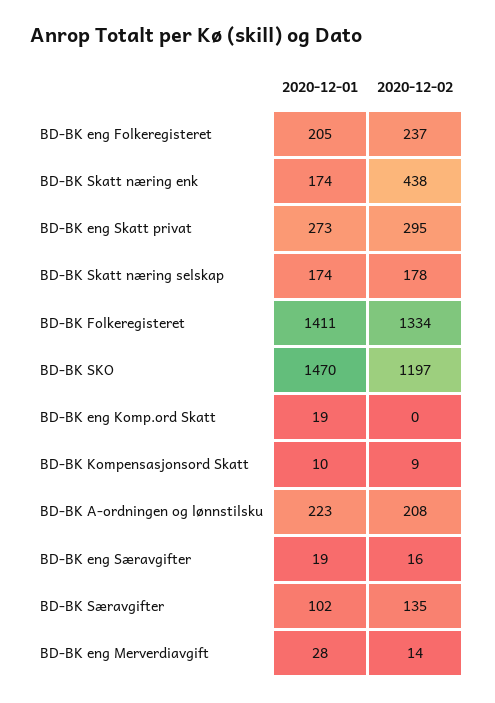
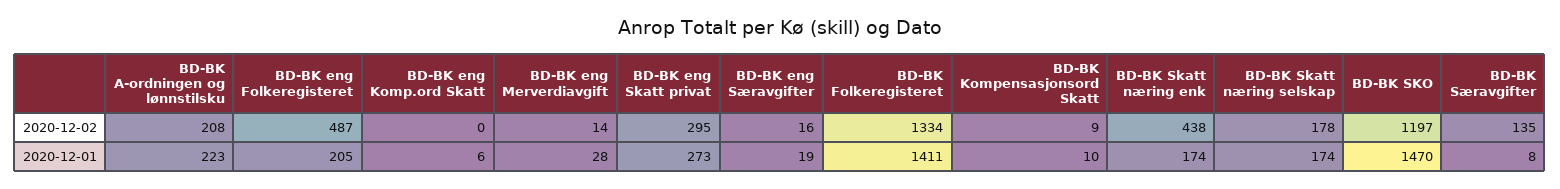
2020-12-02, BD-BK eng Folkeregisteret: 237 -> 487
2020-12-01, BD-BK eng Komp.ord Skatt: 19 -> 6
2020-12-01, BD-BK Særavgifter: 102 -> 8

